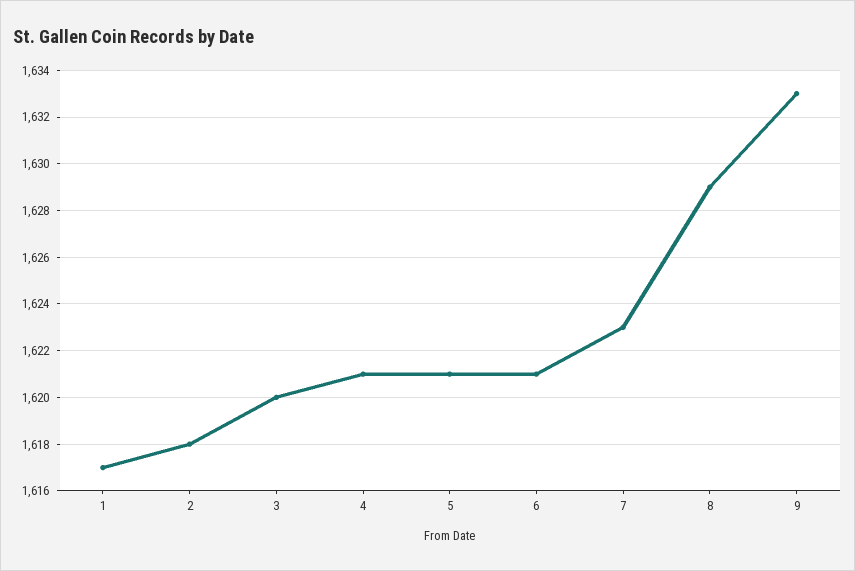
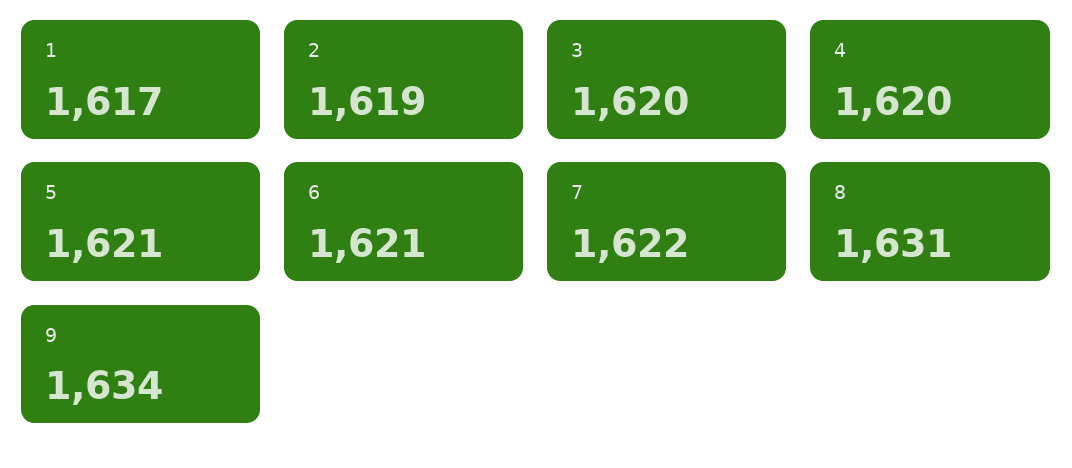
2: 1618 -> 1619
4: 1621 -> 1620
7: 1623 -> 1622
8: 1629 -> 1631
9: 1633 -> 1634

